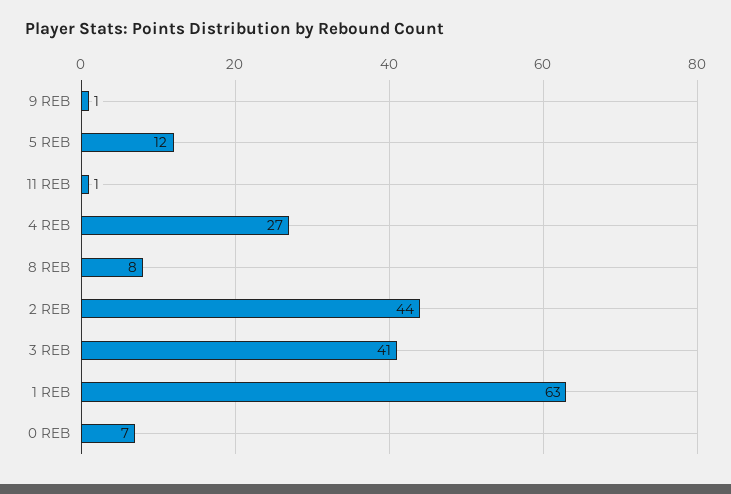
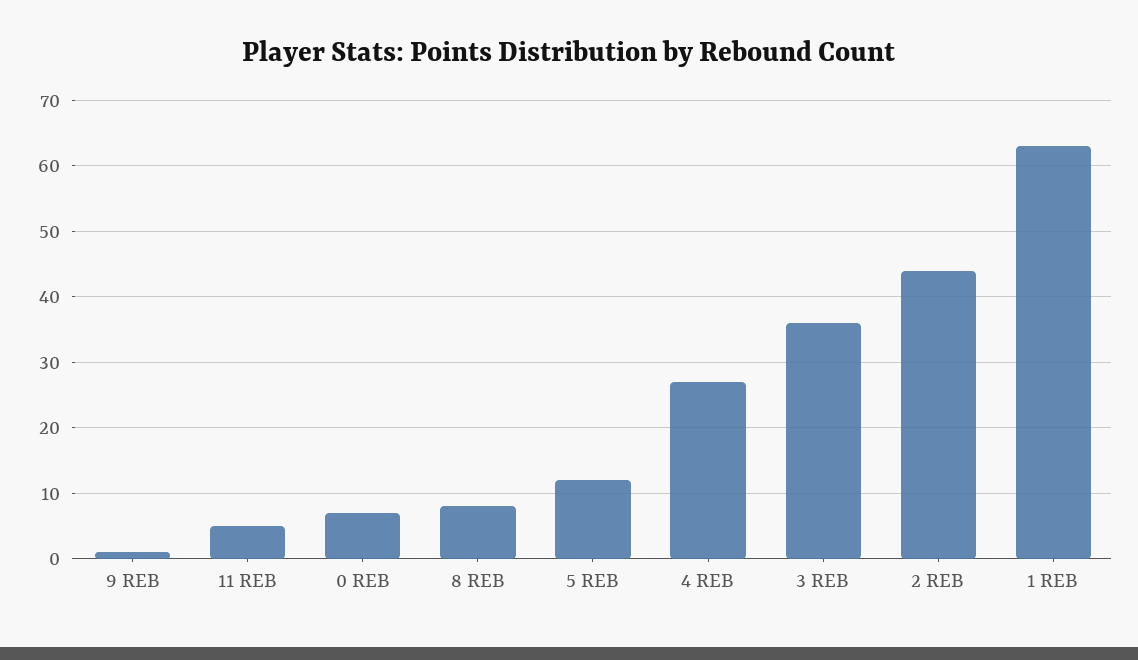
11 REB: 1 -> 5
3 REB: 41 -> 36

